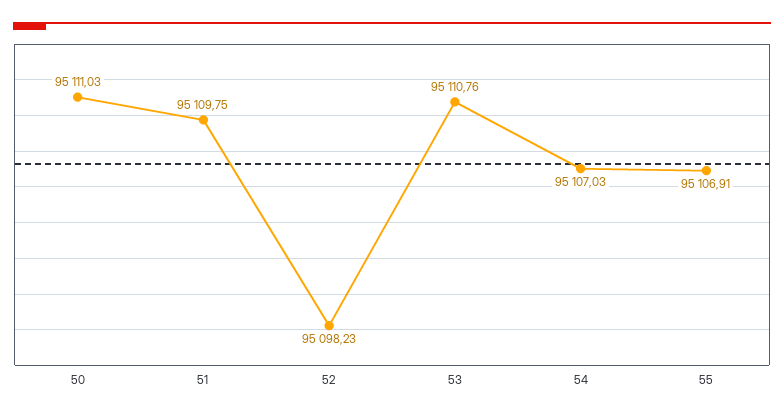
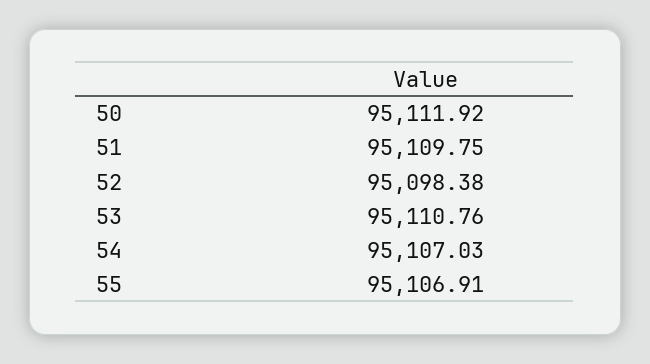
50: 95111.03 -> 95111.92
52: 95098.23 -> 95098.38

